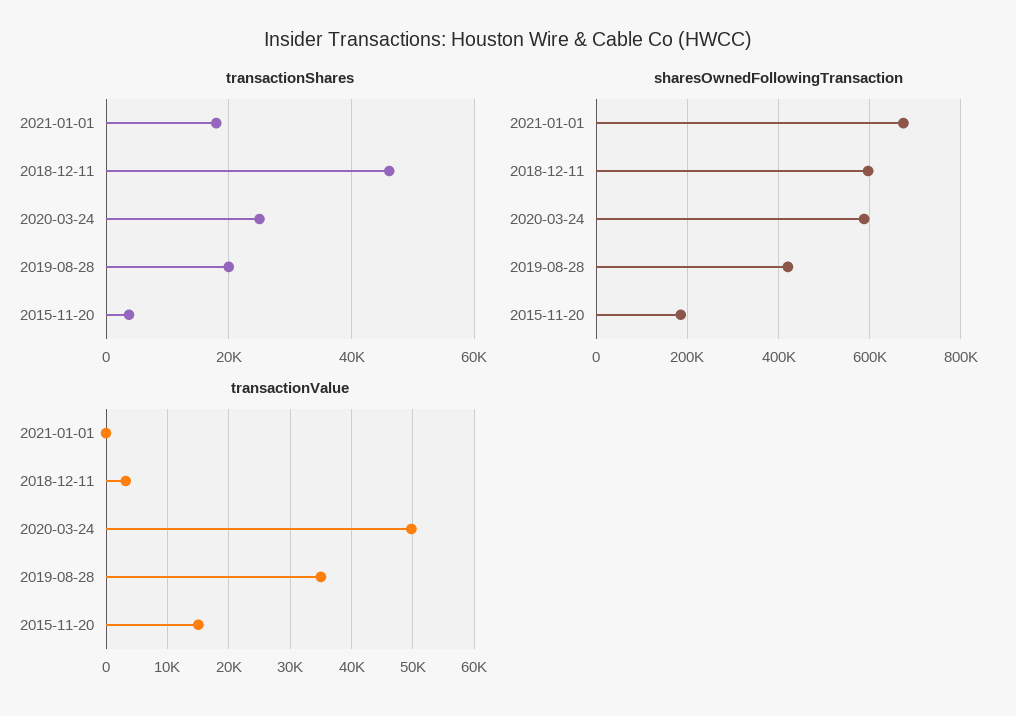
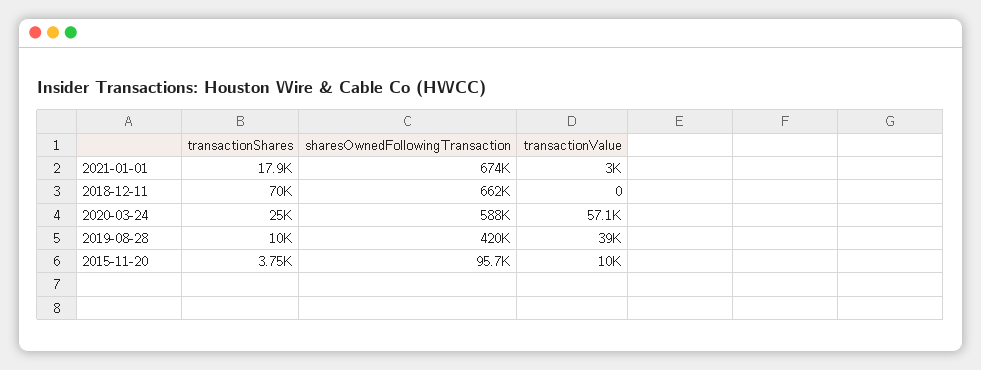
transactionShares, 2018-12-11: 46000 -> 70000
transactionShares, 2019-08-28: 20000 -> 10000
sharesOwnedFollowingTransaction, 2018-12-11: 600000 -> 662000
sharesOwnedFollowingTransaction, 2015-11-20: 180000 -> 95700
transactionValue, 2021-01-01: 0 -> 3000
transactionValue, 2018-12-11: 3000 -> 0
transactionValue, 2020-03-24: 50000 -> 57100
transactionValue, 2019-08-28: 35000 -> 39000
transactionValue, 2015-11-20: 15000 -> 10000

